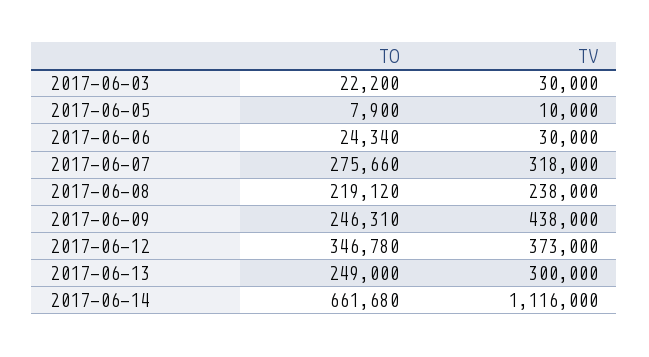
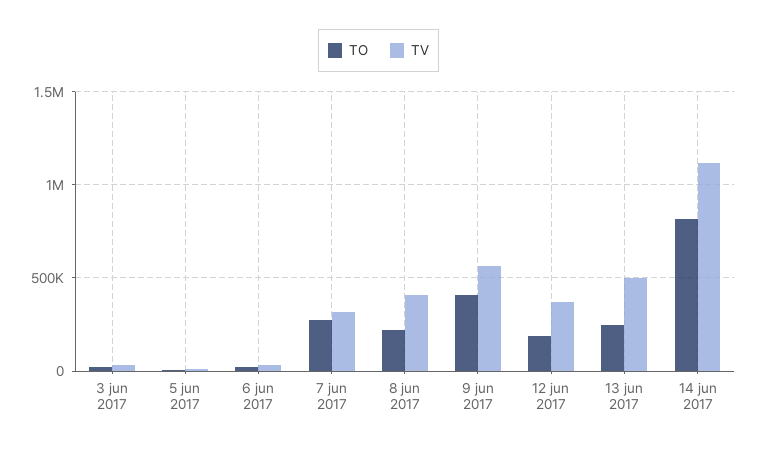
TV, 2017-06-08: 238000 -> 400000
TO, 2017-06-09: 246310 -> 400000
TV, 2017-06-09: 438000 -> 550000
TO, 2017-06-12: 346780 -> 200000
TV, 2017-06-13: 300000 -> 500000
TO, 2017-06-14: 661680 -> 800000

